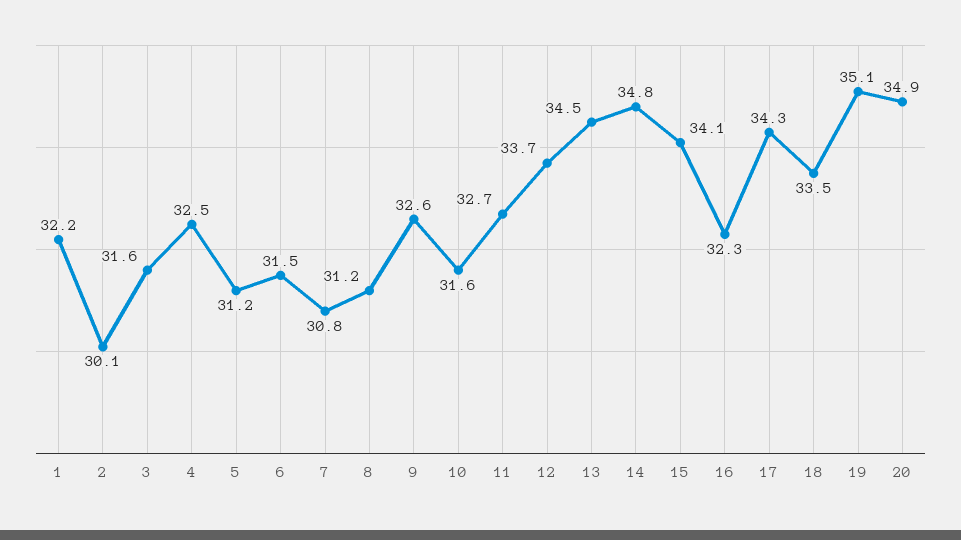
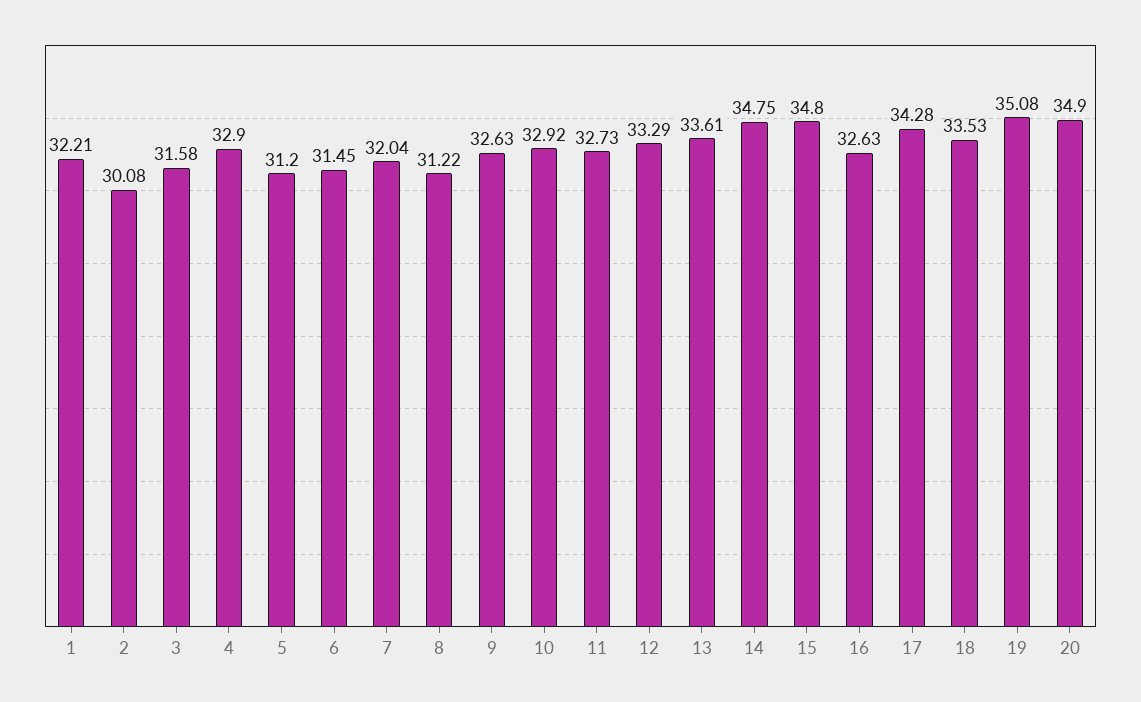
4: 32.5 -> 32.9
7: 30.8 -> 32.04
10: 31.6 -> 32.92
12: 33.7 -> 33.29
13: 34.5 -> 33.61
15: 34.1 -> 34.8
16: 32.3 -> 32.63

